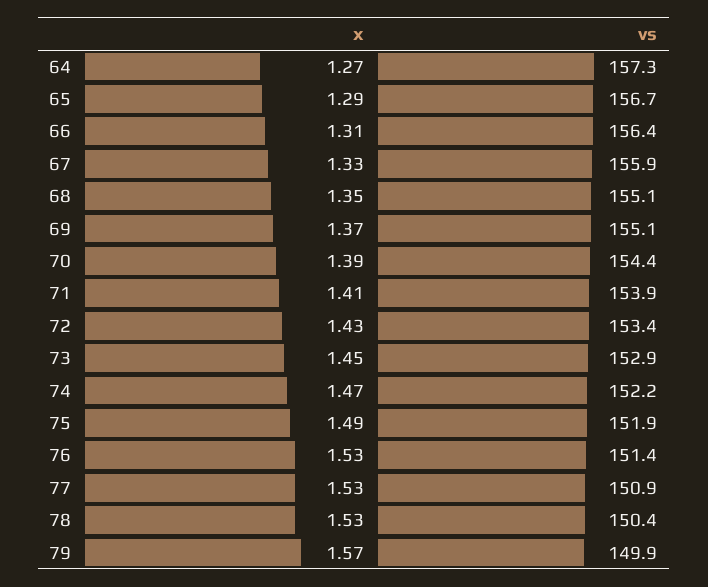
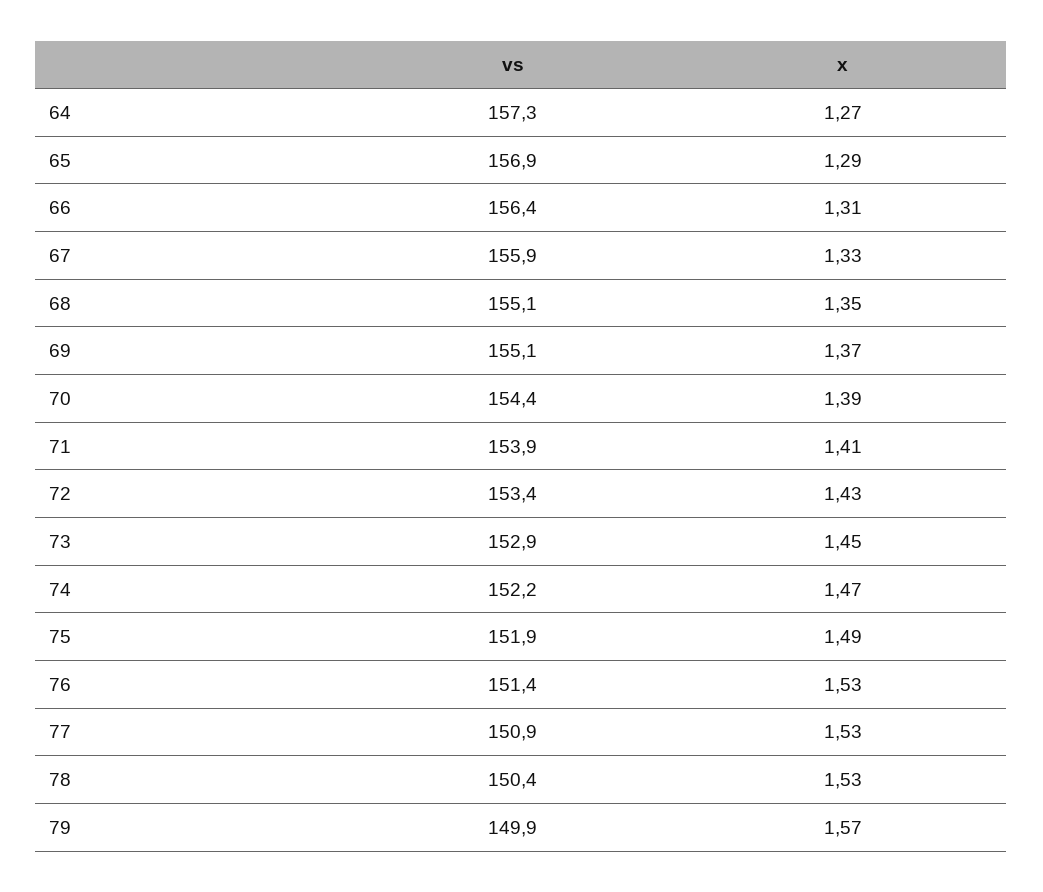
vs, 65: 156.7 -> 156.9

